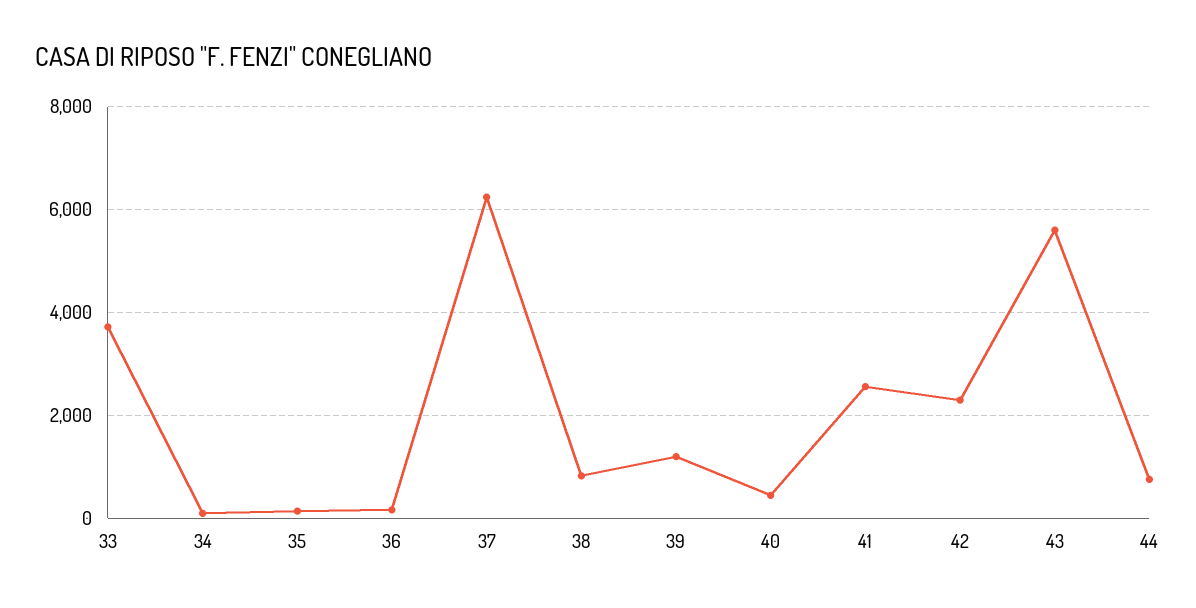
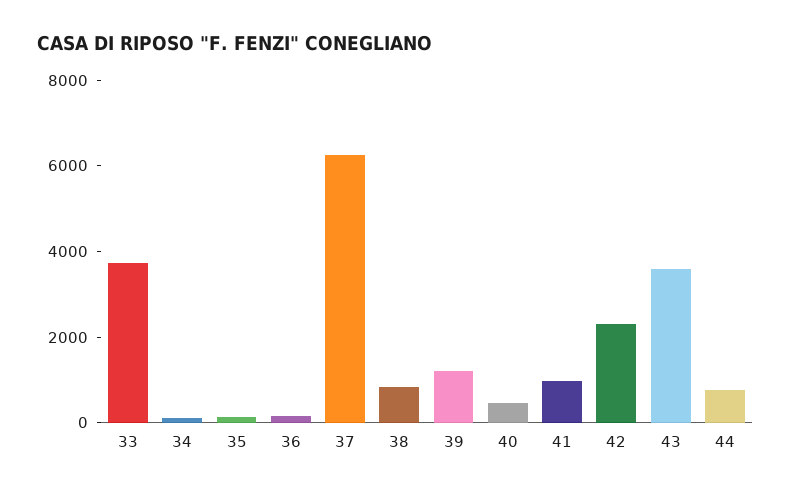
41: 2600 -> 1000
43: 5600 -> 3500

